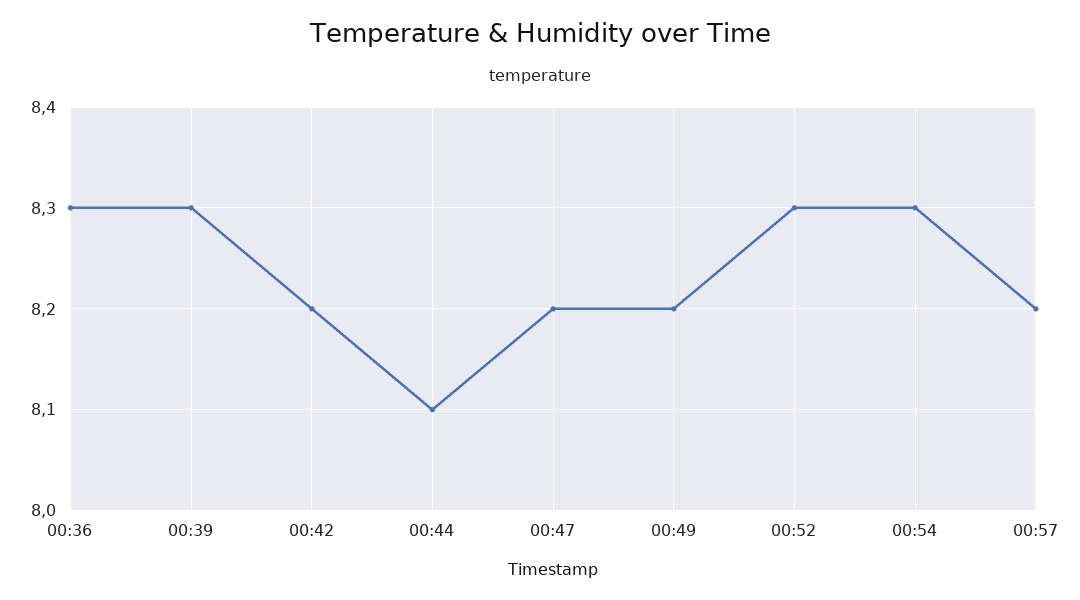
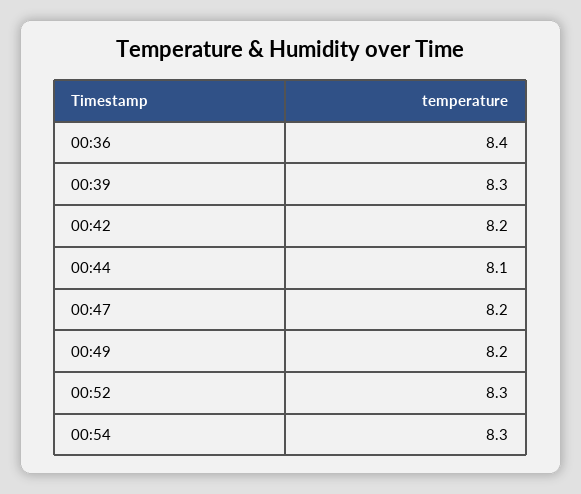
00:36: 8.3 -> 8.4
00:57: 8.2 -> none

